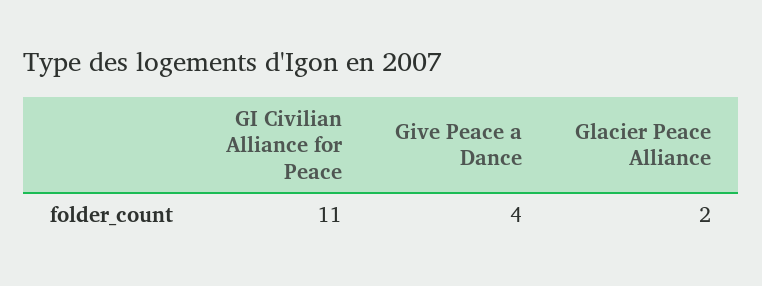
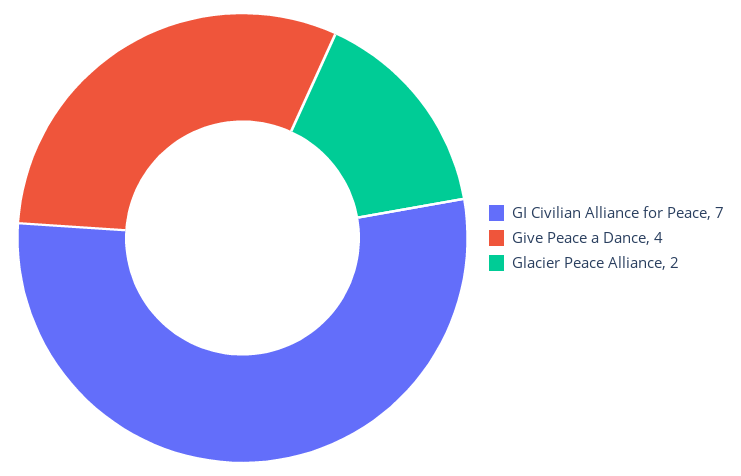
GI Civilian Alliance for Peace: 11 -> 7

